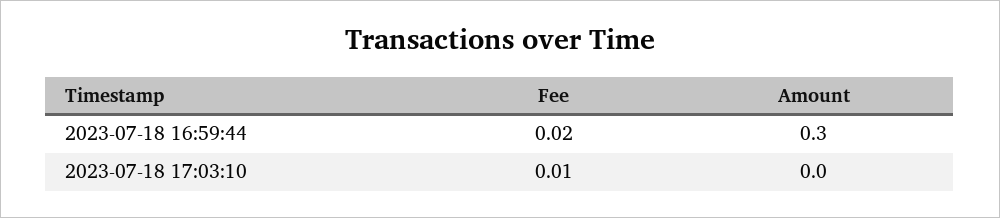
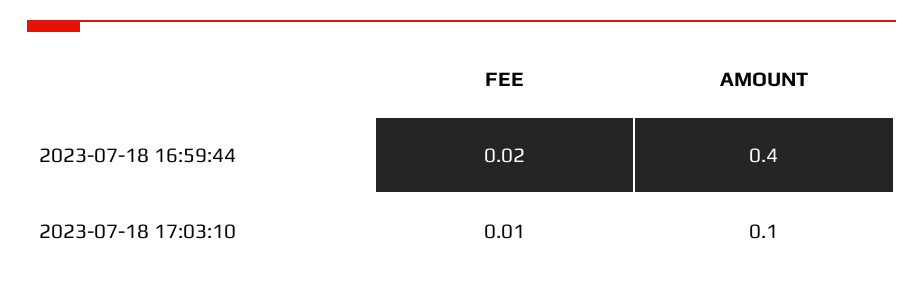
Amount, 2023-07-18 16:59:44: 0.3 -> 0.4
Amount, 2023-07-18 17:03:10: 0 -> 0.1

